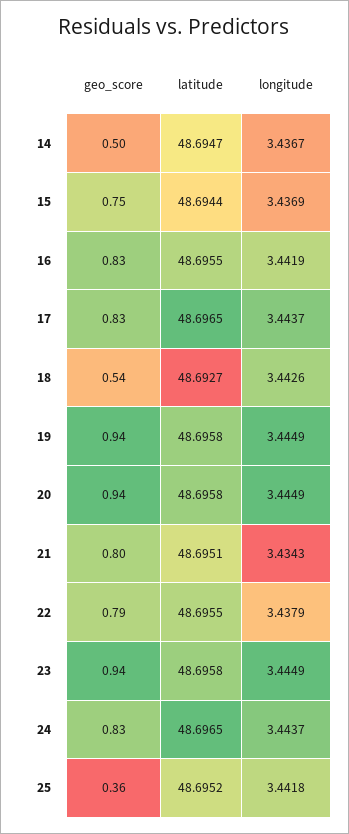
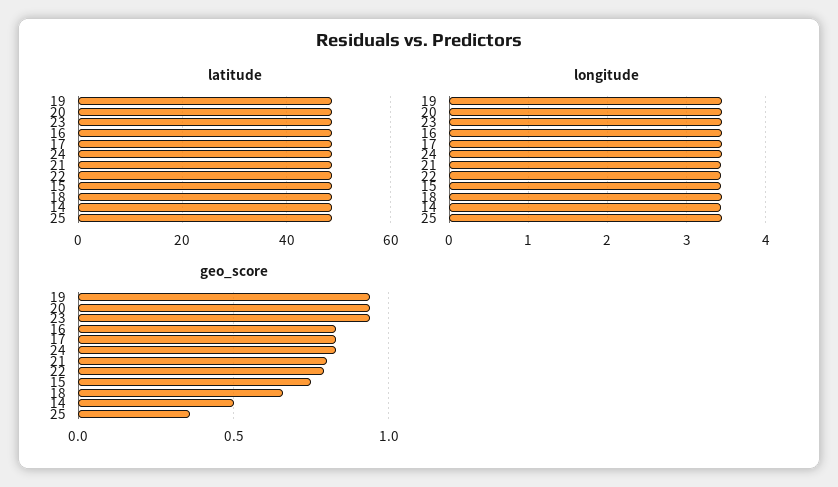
geo_score, 18: 0.54 -> 0.65

